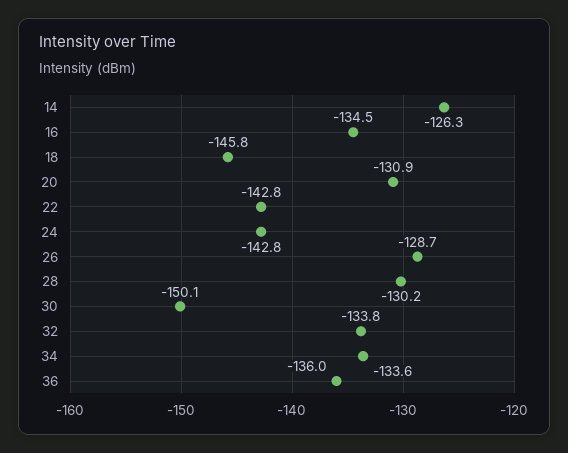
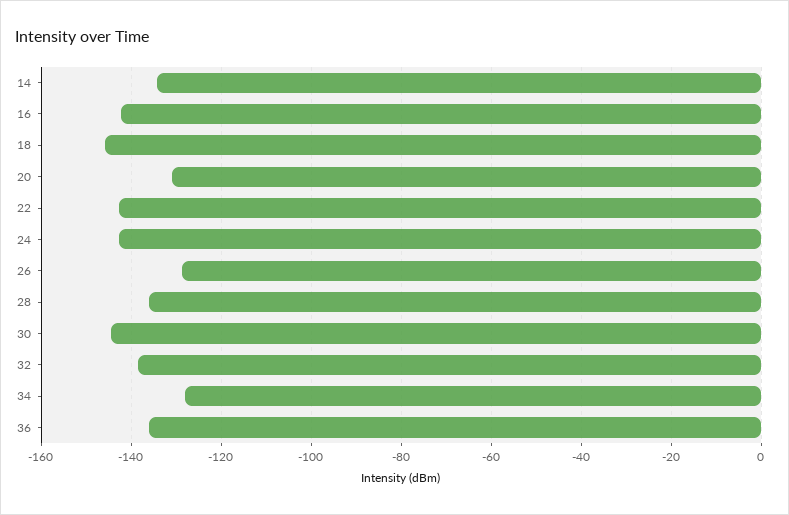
14: -126.3 -> -134
16: -134.5 -> -142
28: -130.2 -> -136
30: -150.1 -> -144
32: -133.8 -> -138
34: -133.6 -> -128

